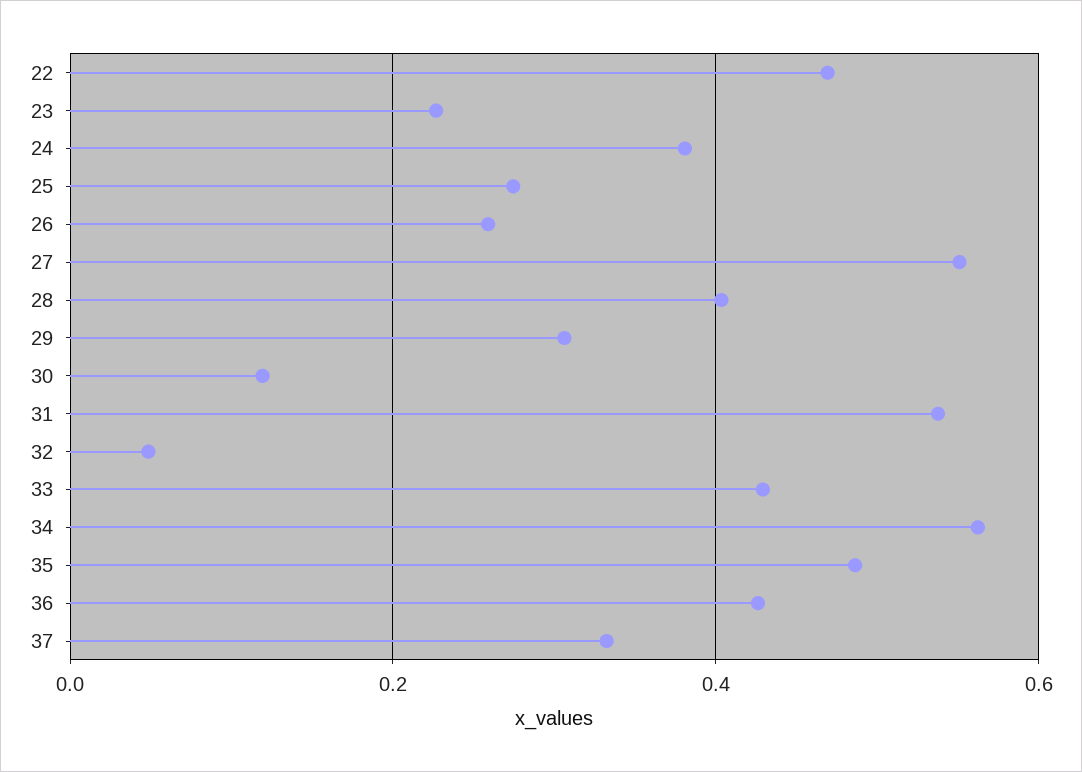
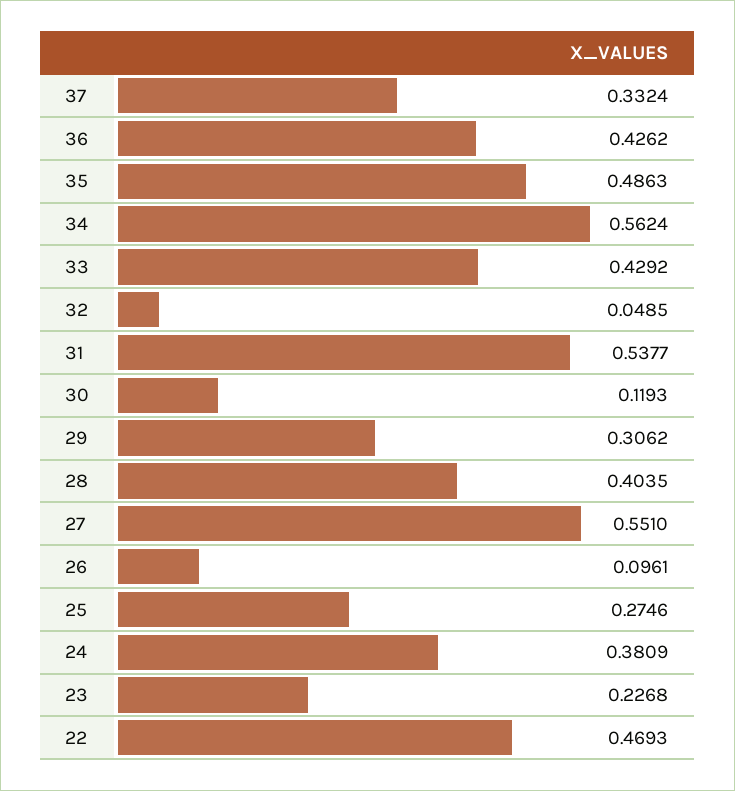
26: 0.26 -> 0.0961

